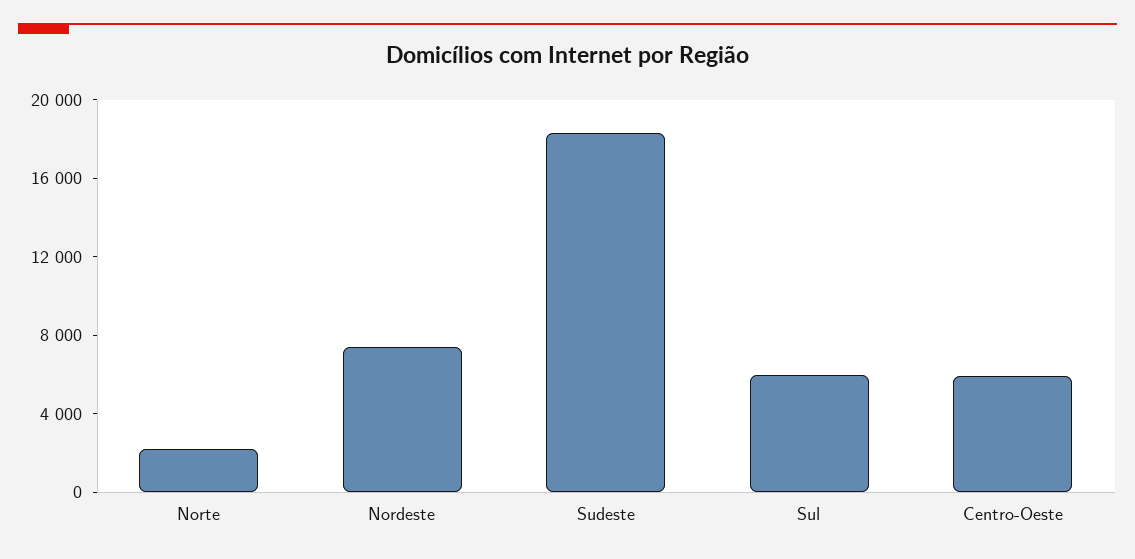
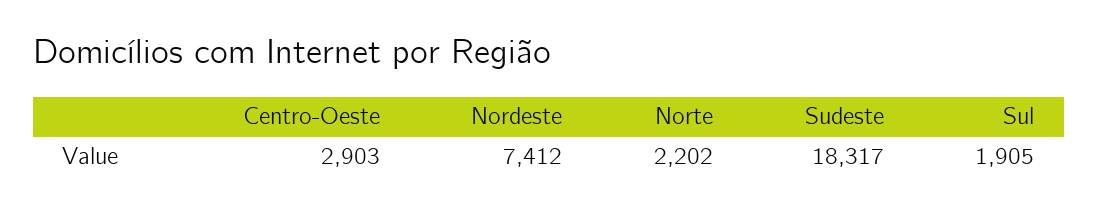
Sul: 6000 -> 1905
Centro-Oeste: 6000 -> 2903

